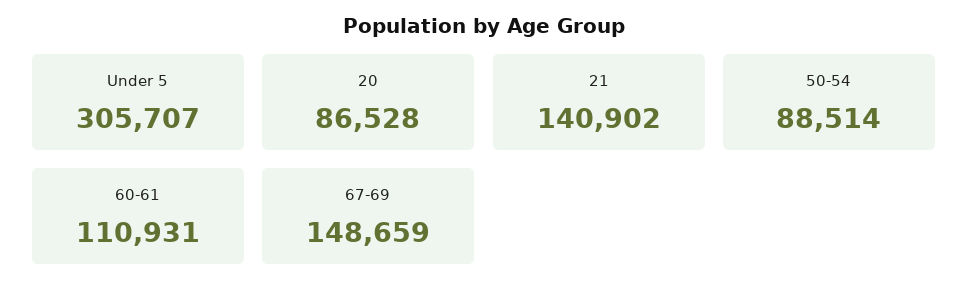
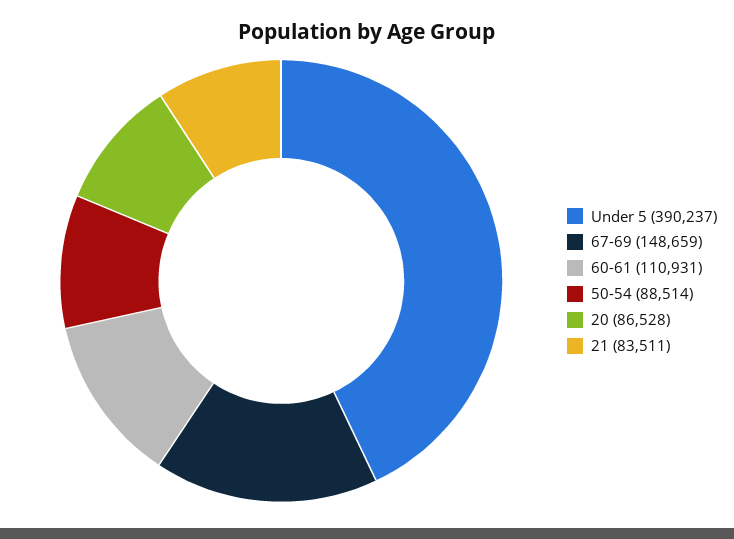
Under 5: 305707 -> 390237
21: 140902 -> 83511

